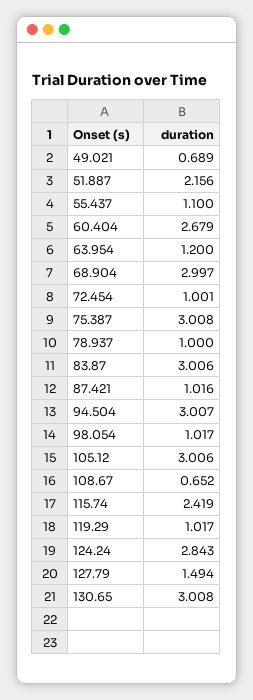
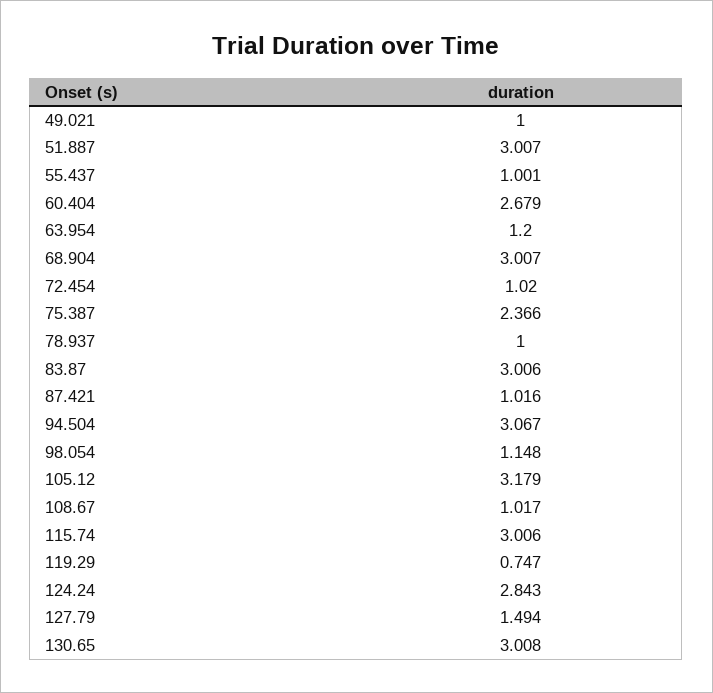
49.021: 0.689 -> 1
51.887: 2.156 -> 3.007
55.437: 1.1 -> 1.001
68.904: 2.997 -> 3.007
72.454: 1.001 -> 1.02
75.387: 3.008 -> 2.366
94.504: 3.007 -> 3.067
98.054: 1.017 -> 1.148
105.12: 3.006 -> 3.179
108.67: 0.652 -> 1.017
115.74: 2.419 -> 3.006
119.29: 1.017 -> 0.747

